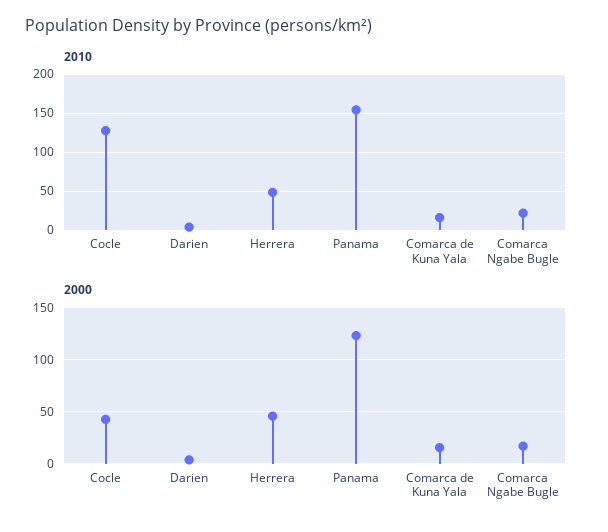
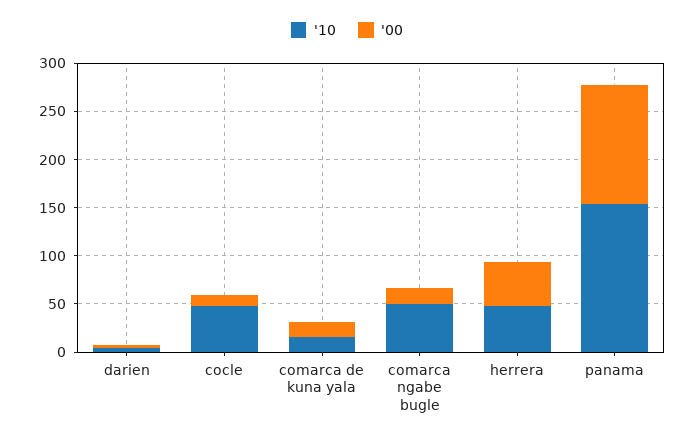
2010, Cocle: 130 -> 50
2010, Comarca Ngabe Bugle: 20 -> 50
2000, Cocle: 40 -> 10

